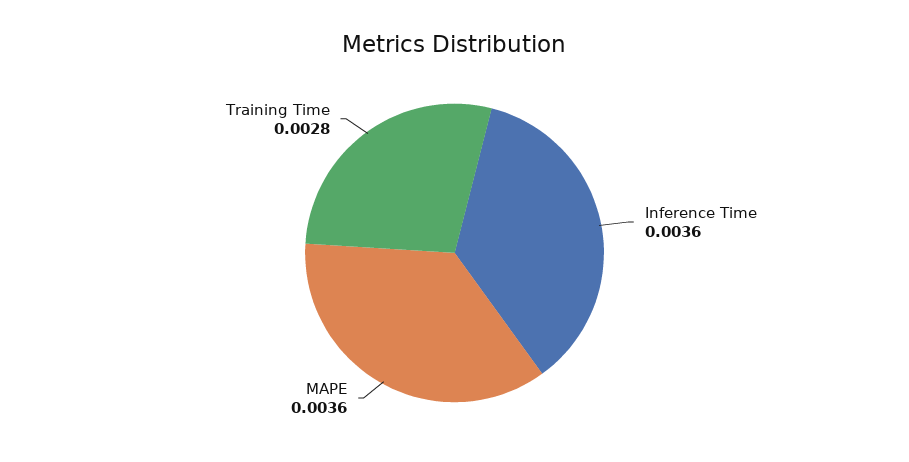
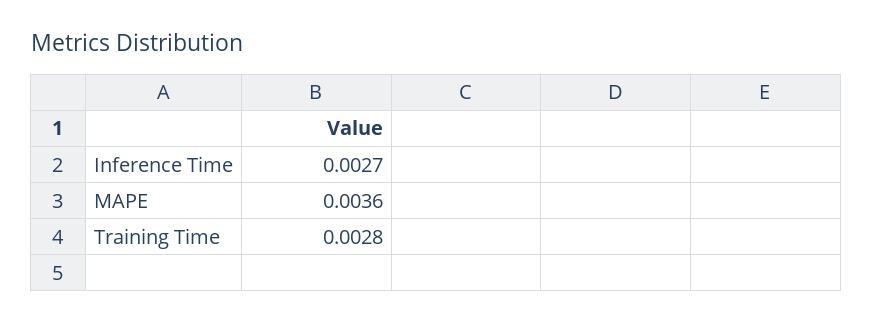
Inference Time: 0.0036 -> 0.0027

